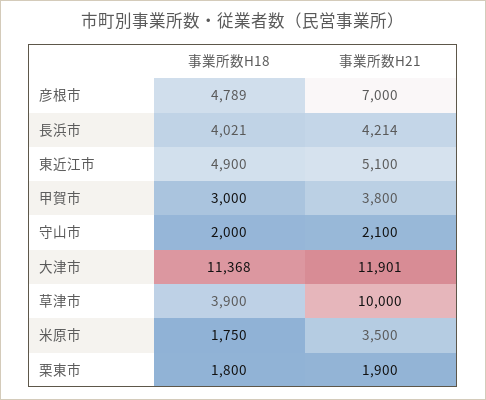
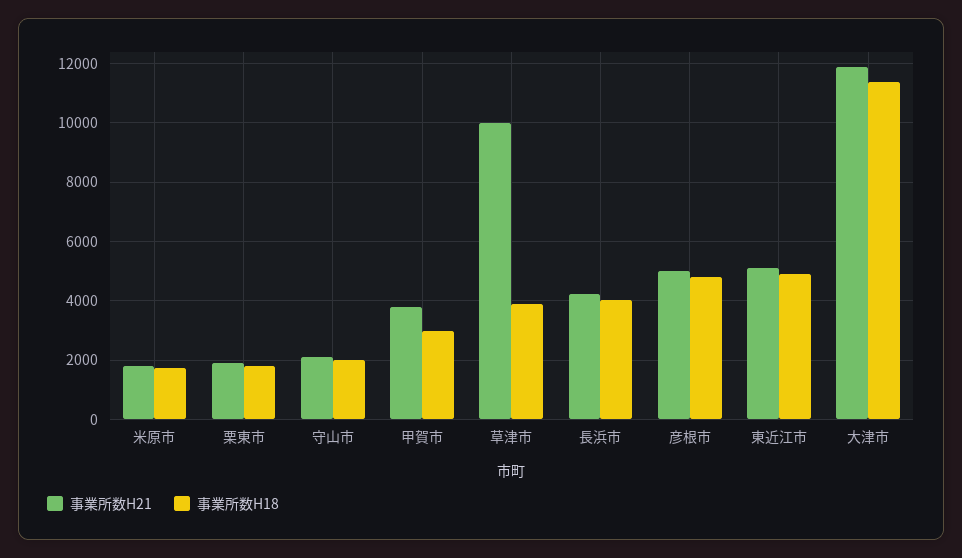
事業所数H21, 彦根市: 7000 -> 5000
事業所数H21, 米原市: 3500 -> 1750

